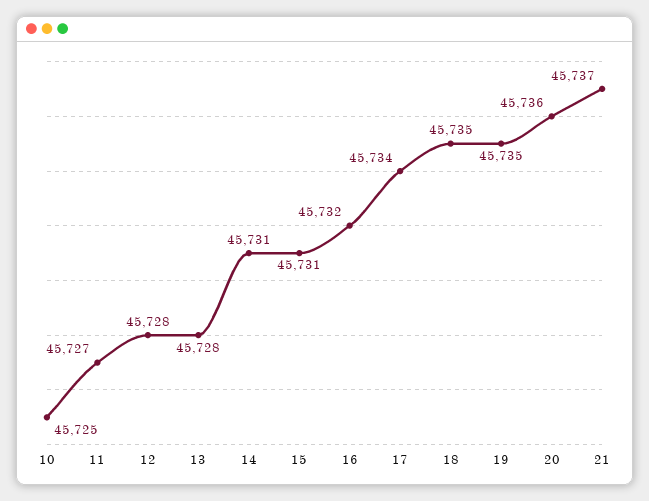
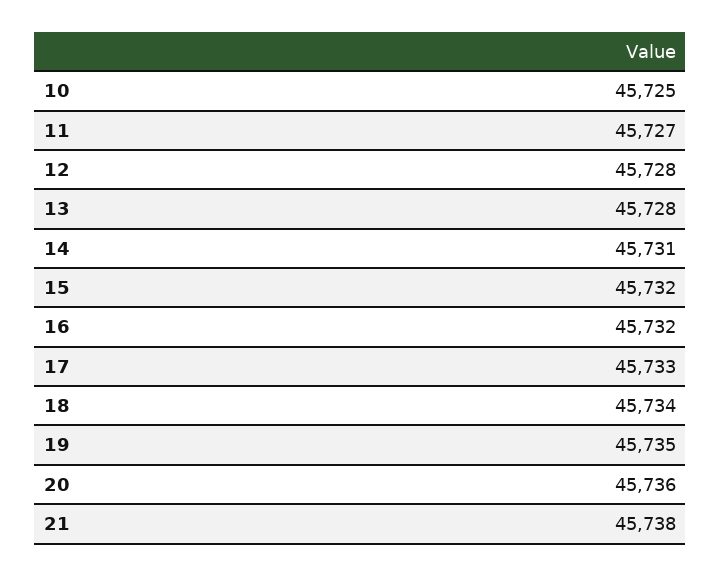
15: 45731 -> 45732
17: 45734 -> 45733
18: 45735 -> 45734
21: 45737 -> 45738

